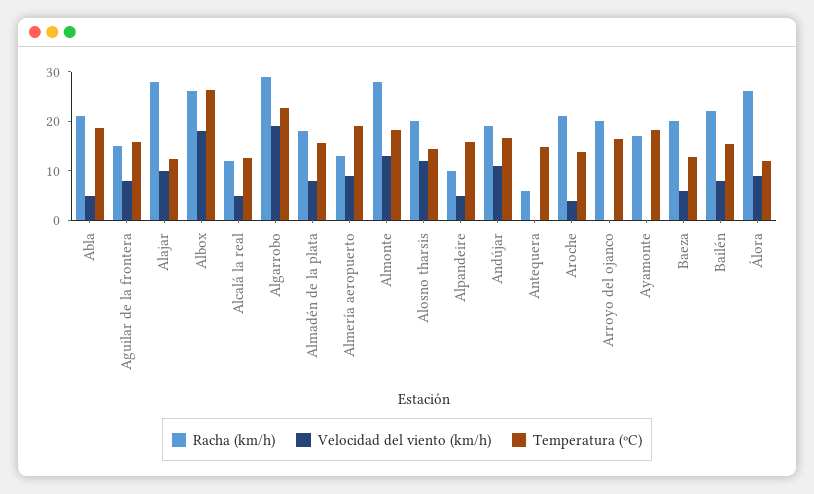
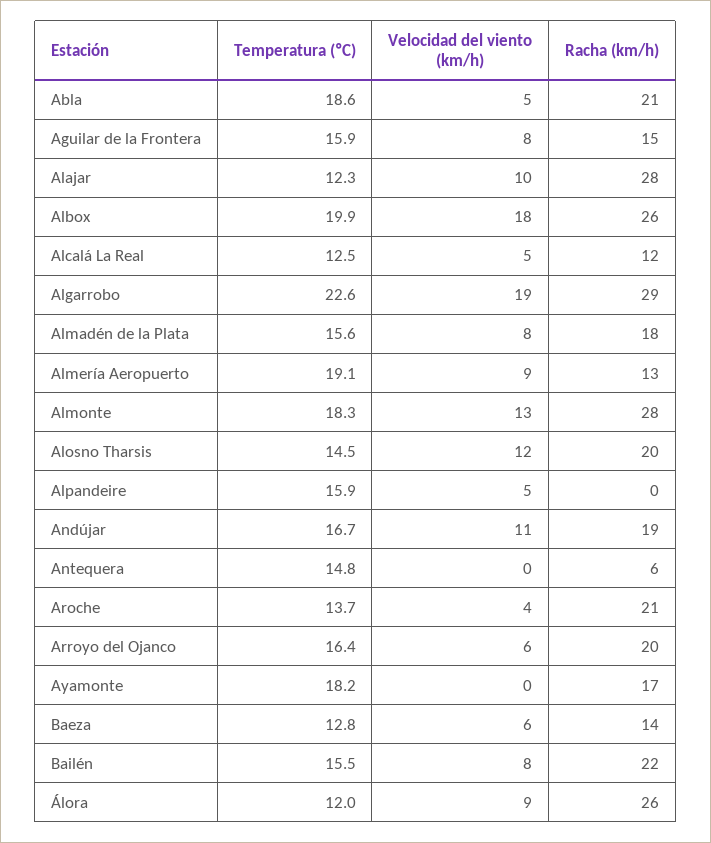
Temperatura (ºC), Albox: 26 -> 19.9
Racha (km/h), Alpandeire: 10 -> 0
Velocidad del viento (km/h), Arroyo del ojanco: 0 -> 6
Racha (km/h), Baeza: 20 -> 14

